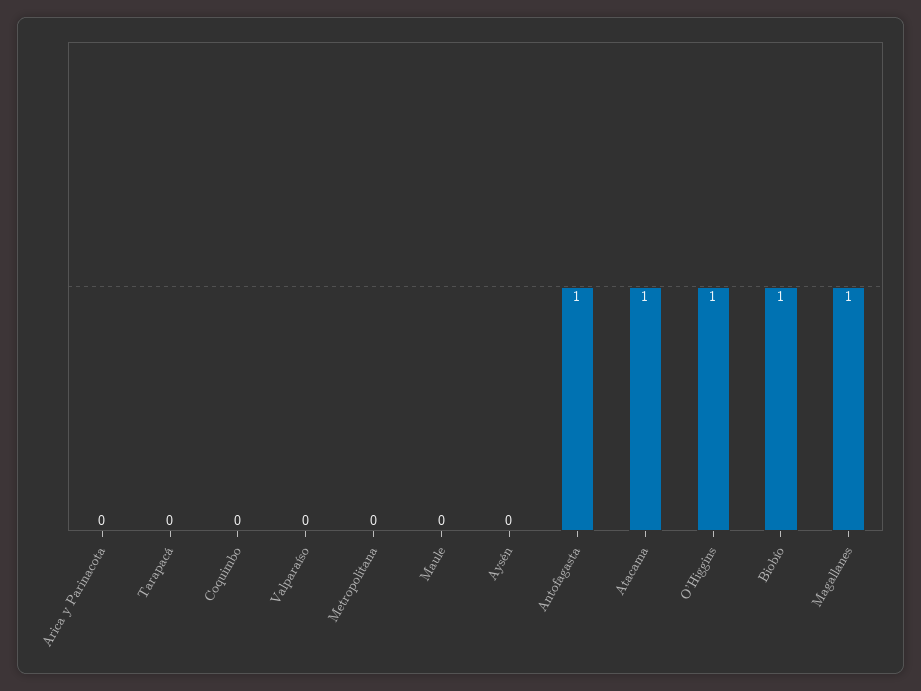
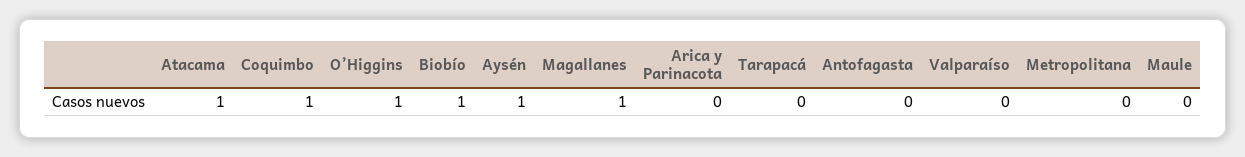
Coquimbo: 0 -> 1
Aysén: 0 -> 1
Antofagasta: 1 -> 0

